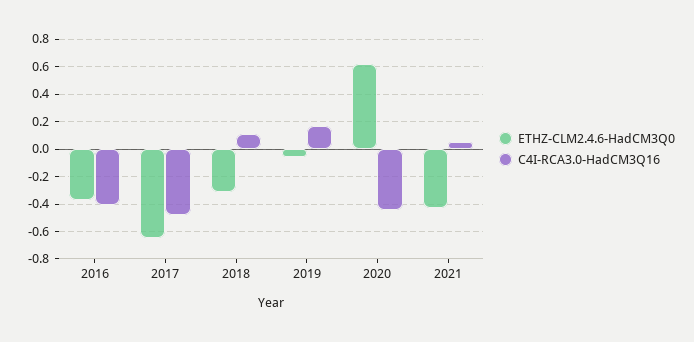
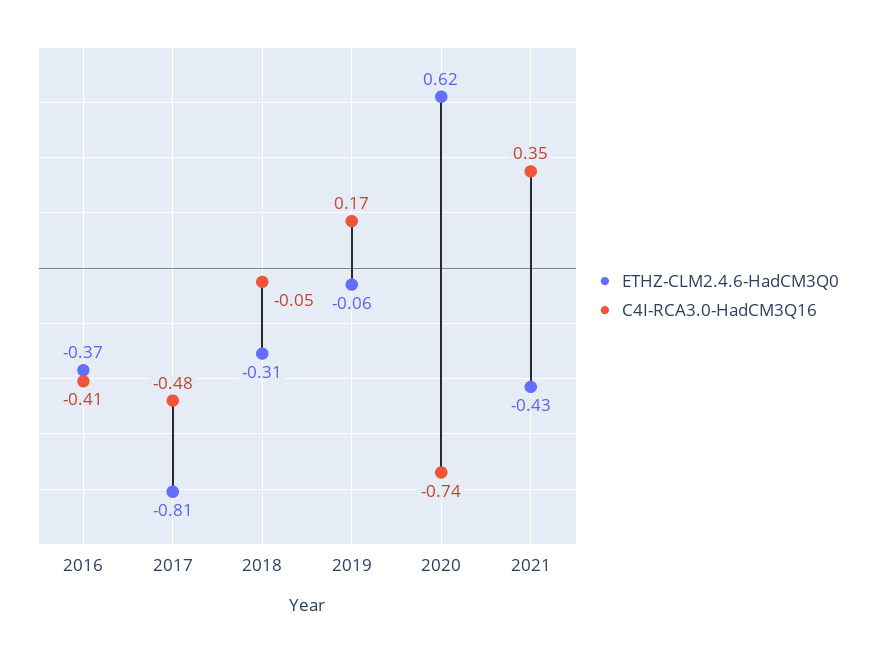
ETHZ-CLM2.4.6-HadCM3Q0, 2017: -0.65 -> -0.81
C4I-RCA3.0-HadCM3Q16, 2018: 0.1 -> -0.05
C4I-RCA3.0-HadCM3Q16, 2020: -0.45 -> -0.74
C4I-RCA3.0-HadCM3Q16, 2021: 0.05 -> 0.35

